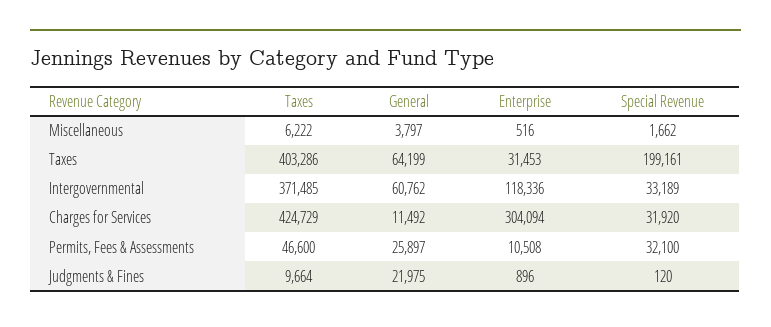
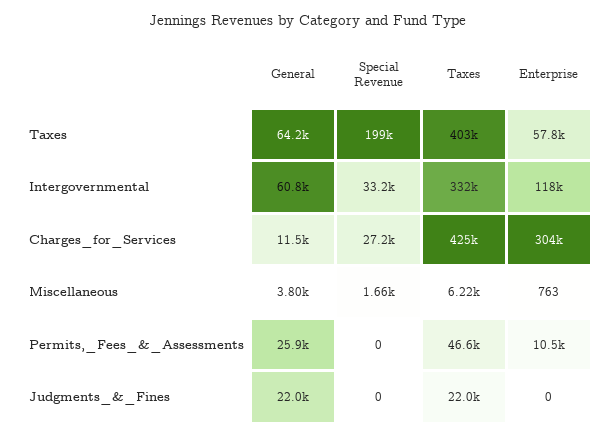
Enterprise, Miscellaneous: 516 -> 763
Enterprise, Taxes: 31453 -> 57800
Taxes, Intergovernmental: 371485 -> 332000
Special Revenue, Charges for Services: 31920 -> 27200
Special Revenue, Permits, Fees & Assessments: 32100 -> 0
Taxes, Judgments & Fines: 9664 -> 22000
Enterprise, Judgments & Fines: 896 -> 0
Special Revenue, Judgments & Fines: 120 -> 0

